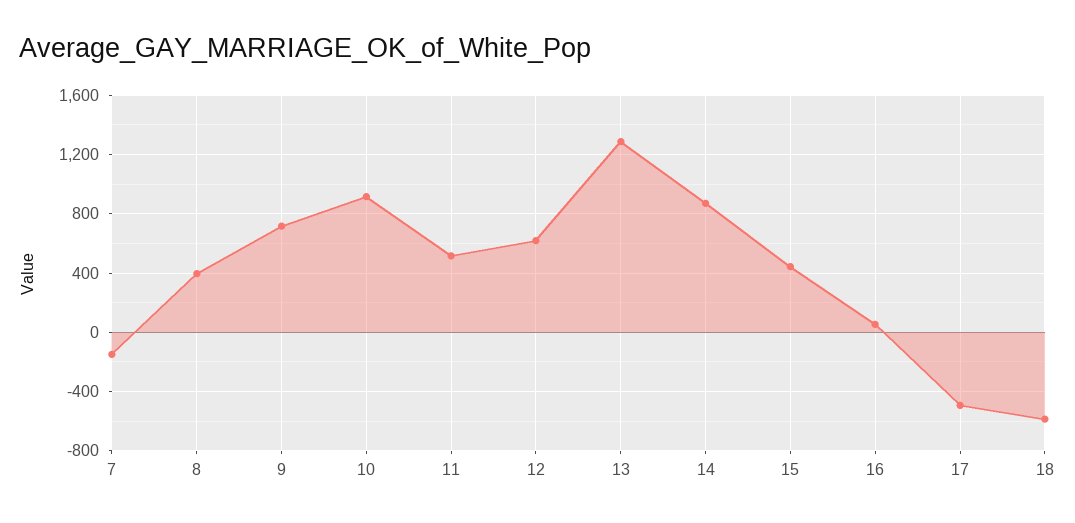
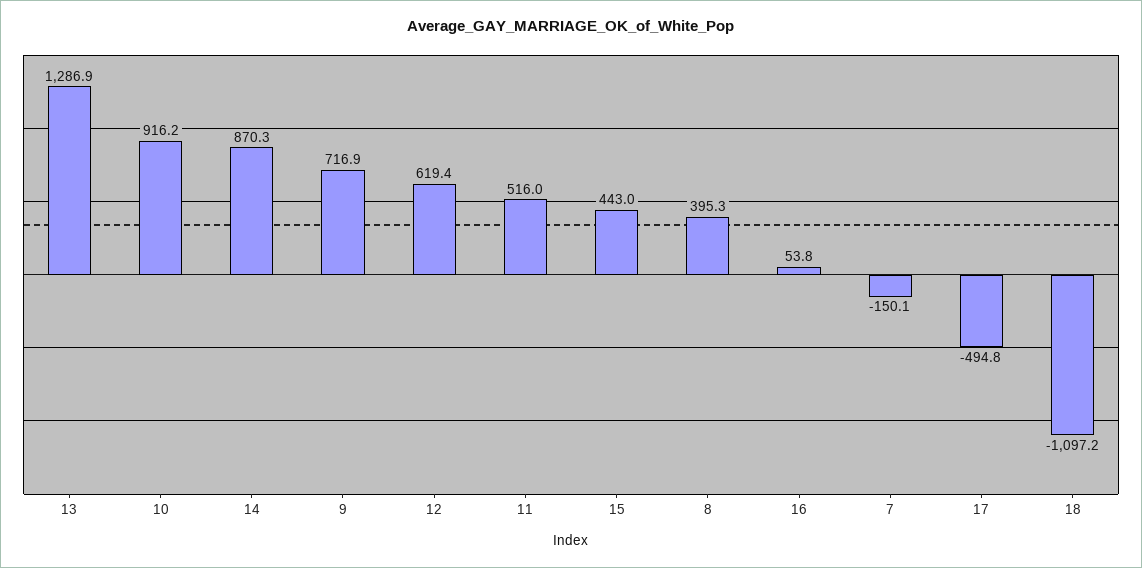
18: -600 -> -1097.2

